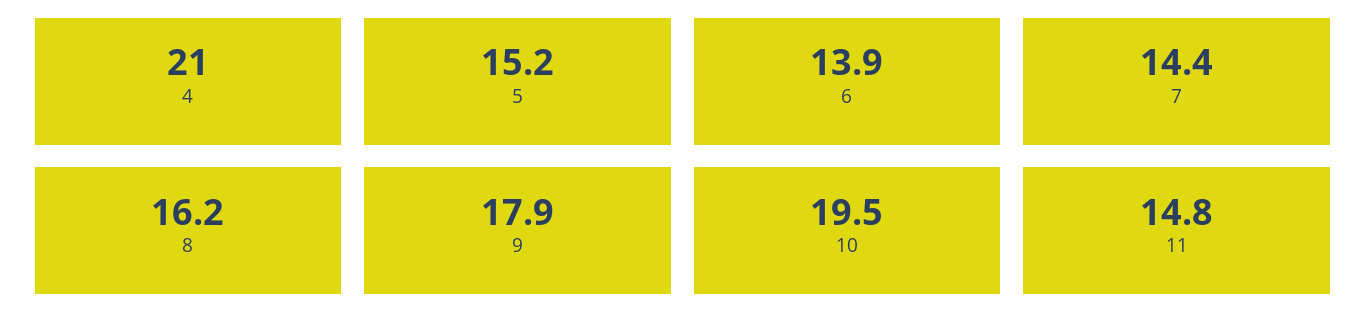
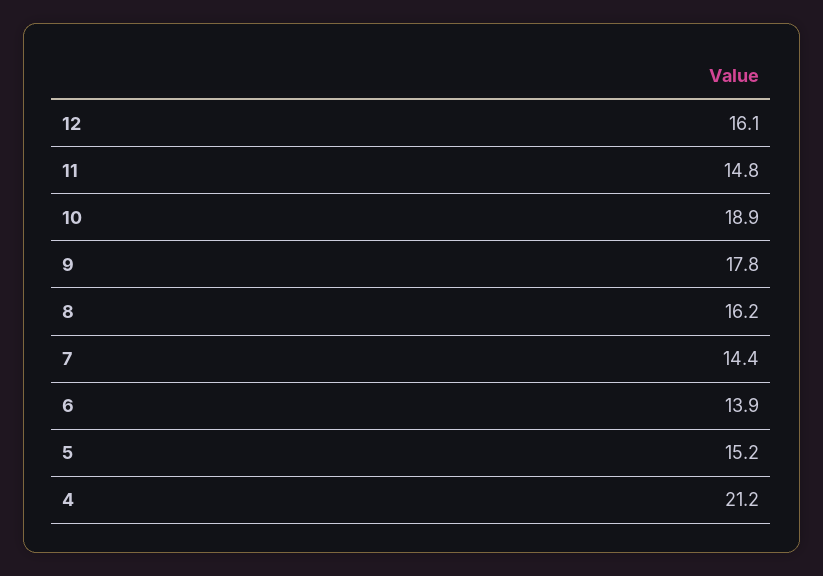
4: 21 -> 21.2
9: 17.9 -> 17.8
10: 19.5 -> 18.9
12: none -> 16.1

